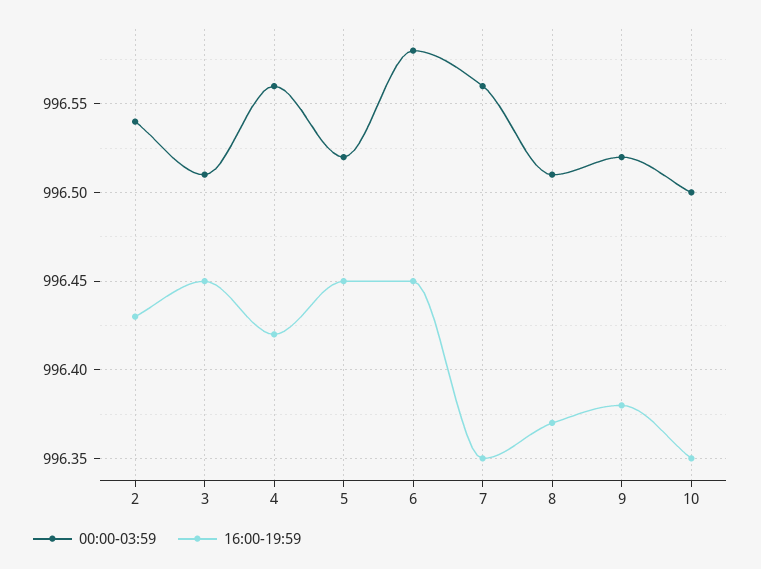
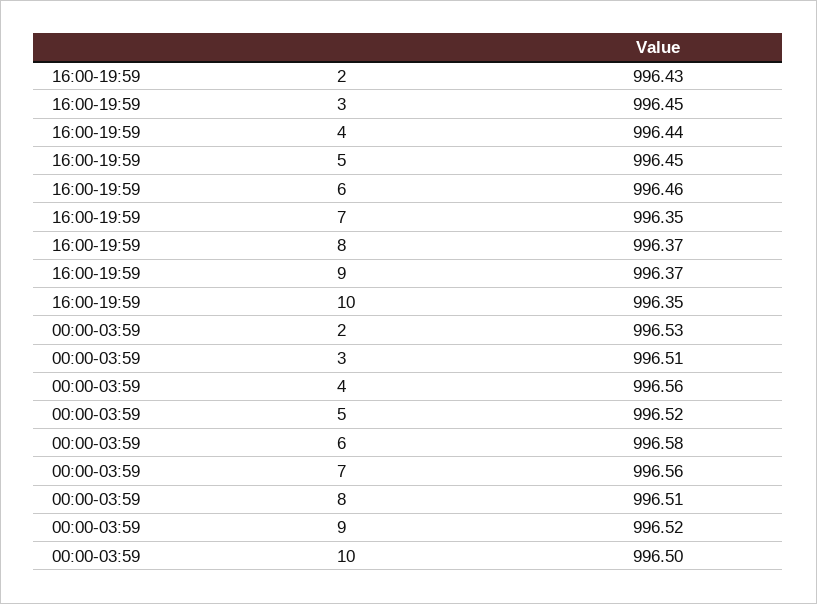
00:00-03:59, 2: 996.54 -> 996.53
16:00-19:59, 4: 996.42 -> 996.44
16:00-19:59, 6: 996.45 -> 996.46
16:00-19:59, 9: 996.38 -> 996.37

